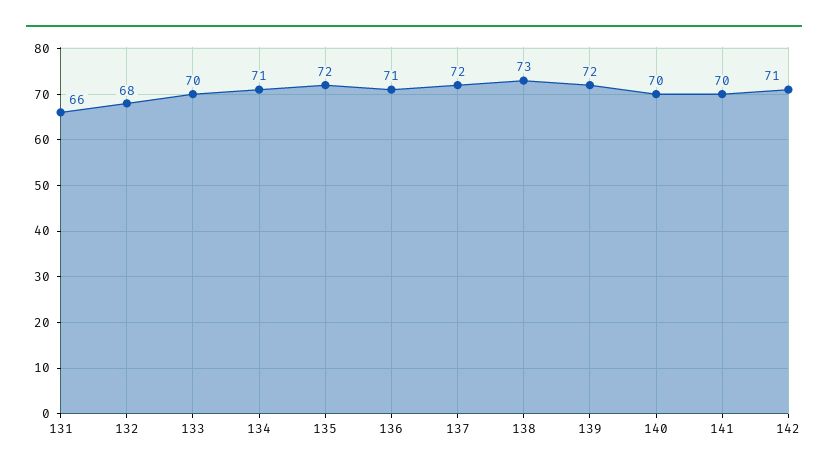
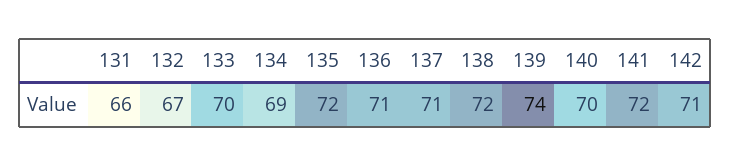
132: 68 -> 67
134: 71 -> 69
137: 72 -> 71
138: 73 -> 72
139: 72 -> 74
141: 70 -> 72

